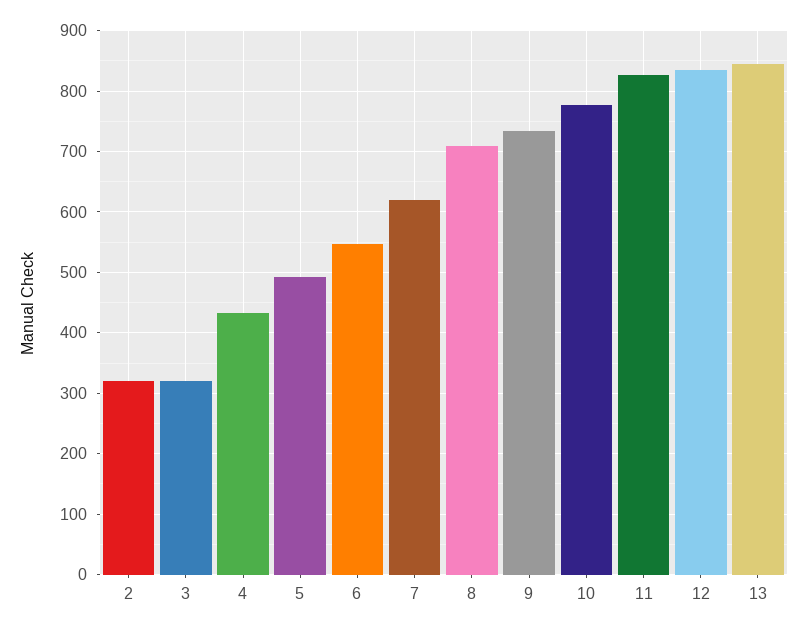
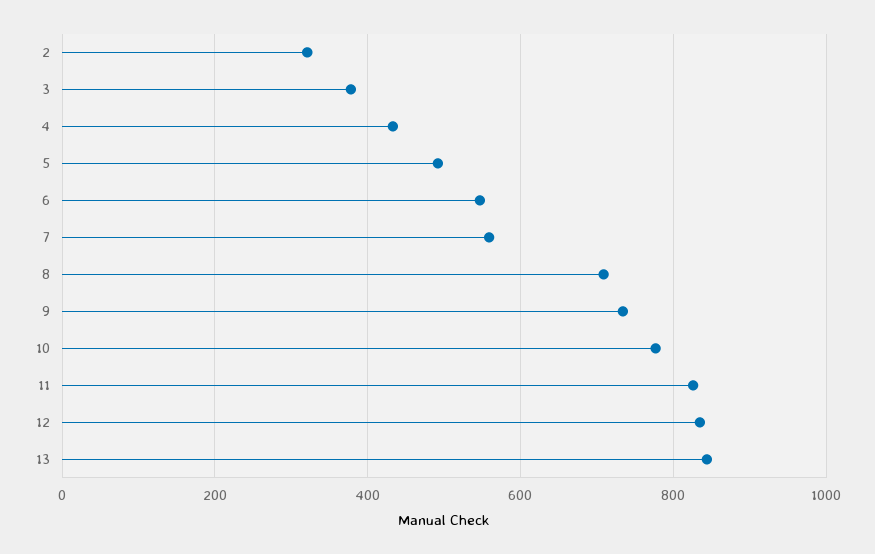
3: 320 -> 380
7: 620 -> 560

